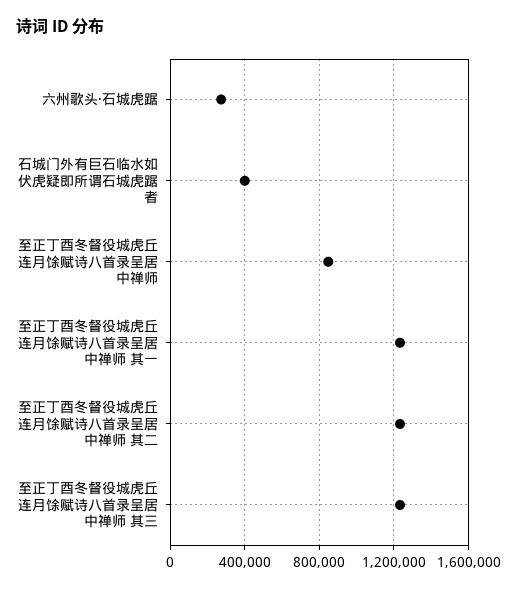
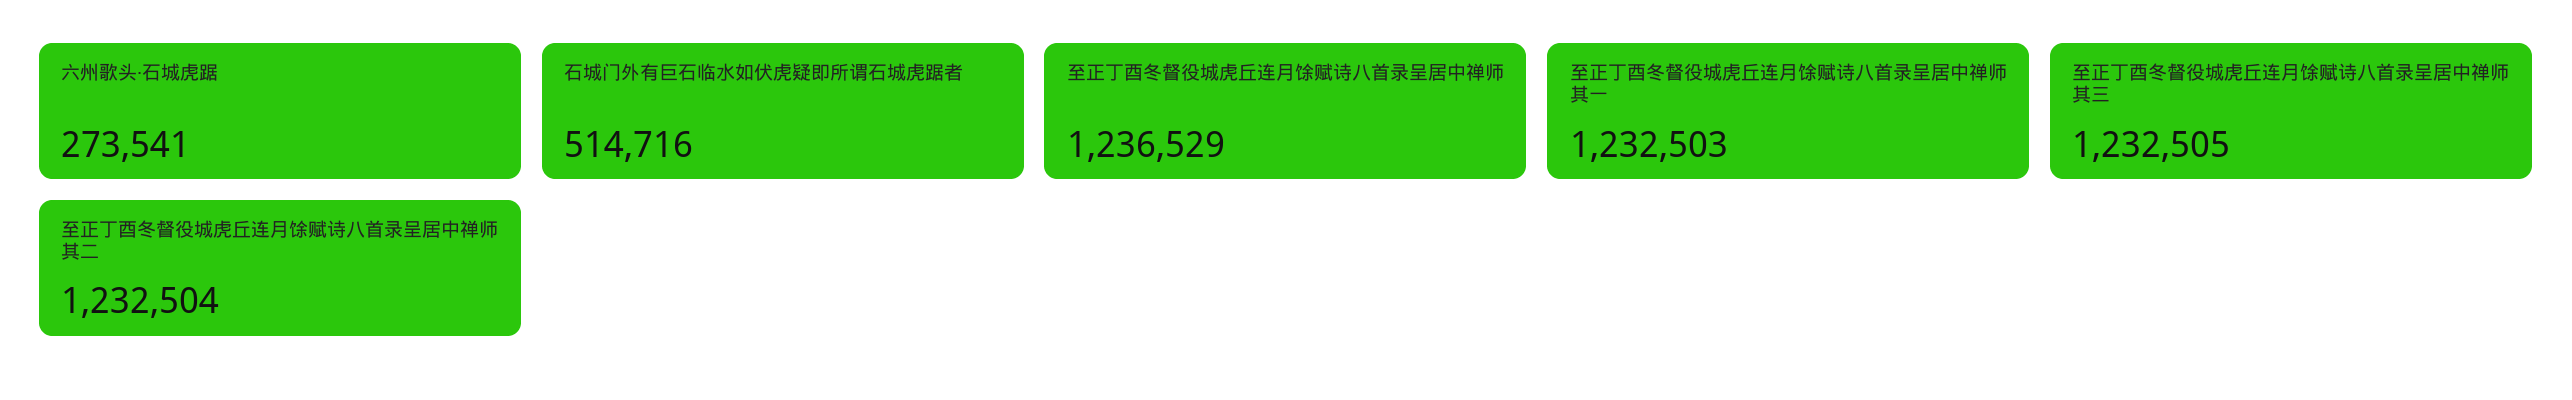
石城门外有巨石临水如伏虎疑即所谓石城虎踞者: 400000 -> 514716
至正丁酉冬督役城虎丘连月馀赋诗八首录呈居中禅师: 850000 -> 1236529

